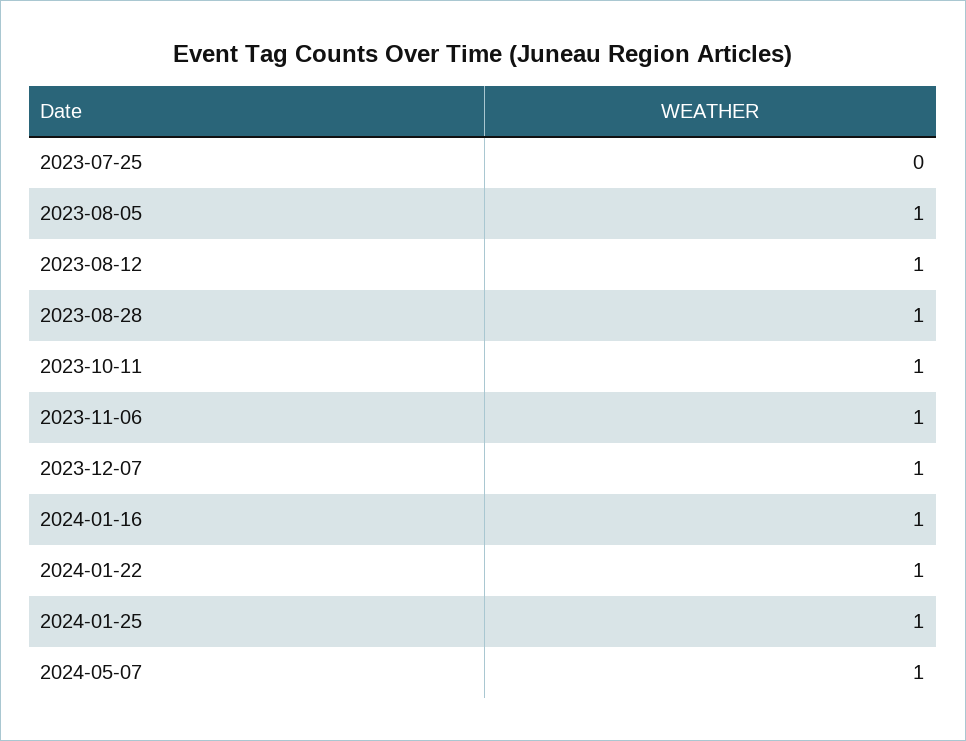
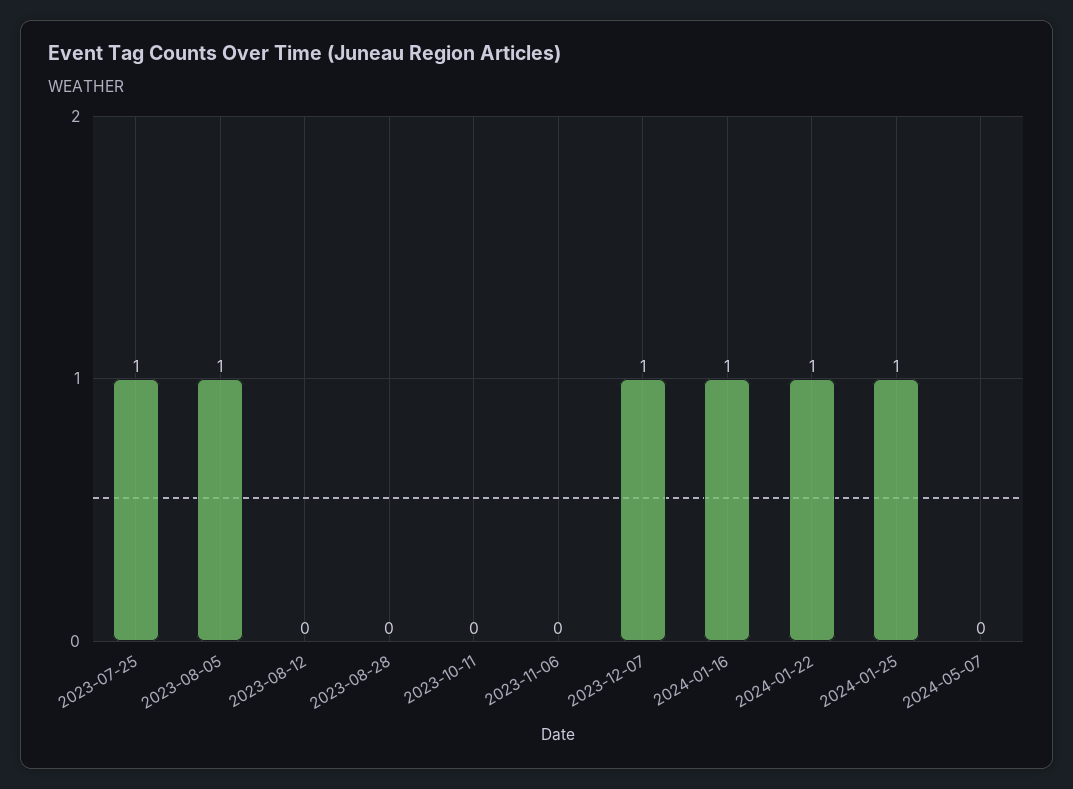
2023-07-25: 0 -> 1
2023-08-12: 1 -> 0
2023-08-28: 1 -> 0
2023-10-11: 1 -> 0
2023-11-06: 1 -> 0
2024-05-07: 1 -> 0

